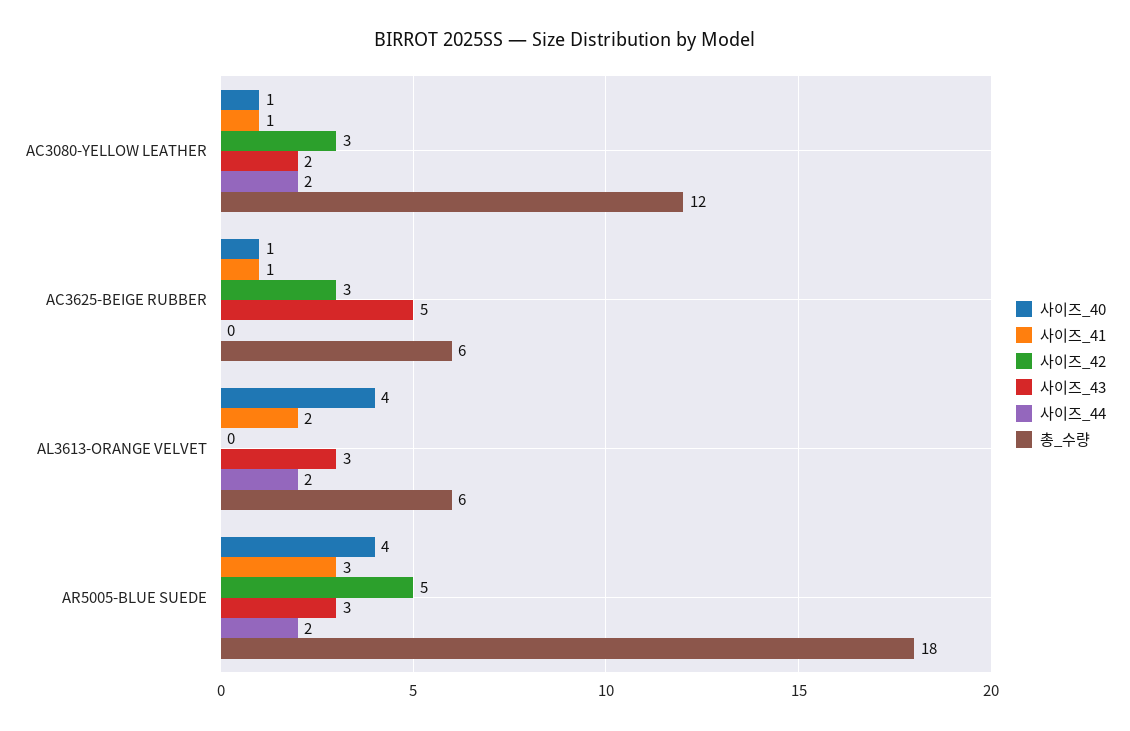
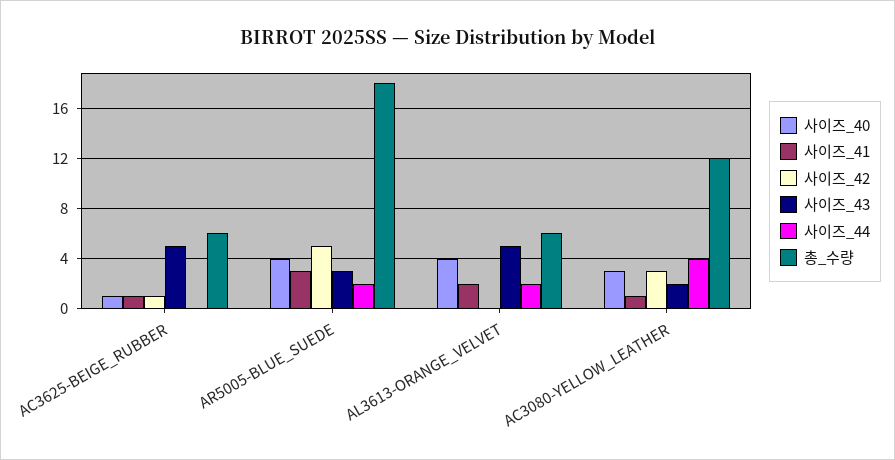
사이즈_40, AC3080-YELLOW LEATHER: 1 -> 3
사이즈_44, AC3080-YELLOW LEATHER: 2 -> 4
사이즈_42, AC3625-BEIGE RUBBER: 3 -> 1
사이즈_43, AL3613-ORANGE VELVET: 3 -> 5

